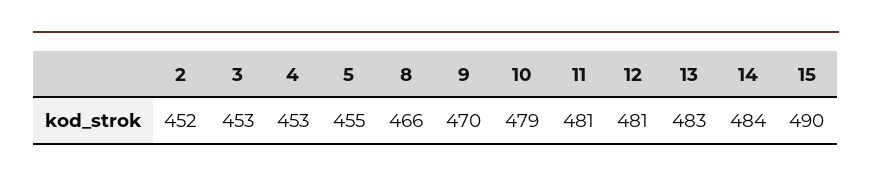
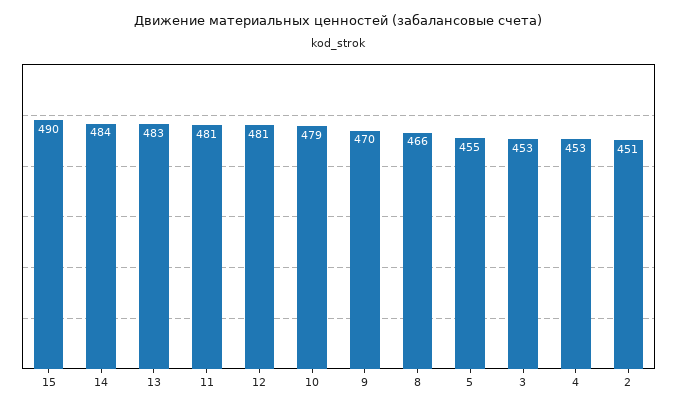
2: 452 -> 451

